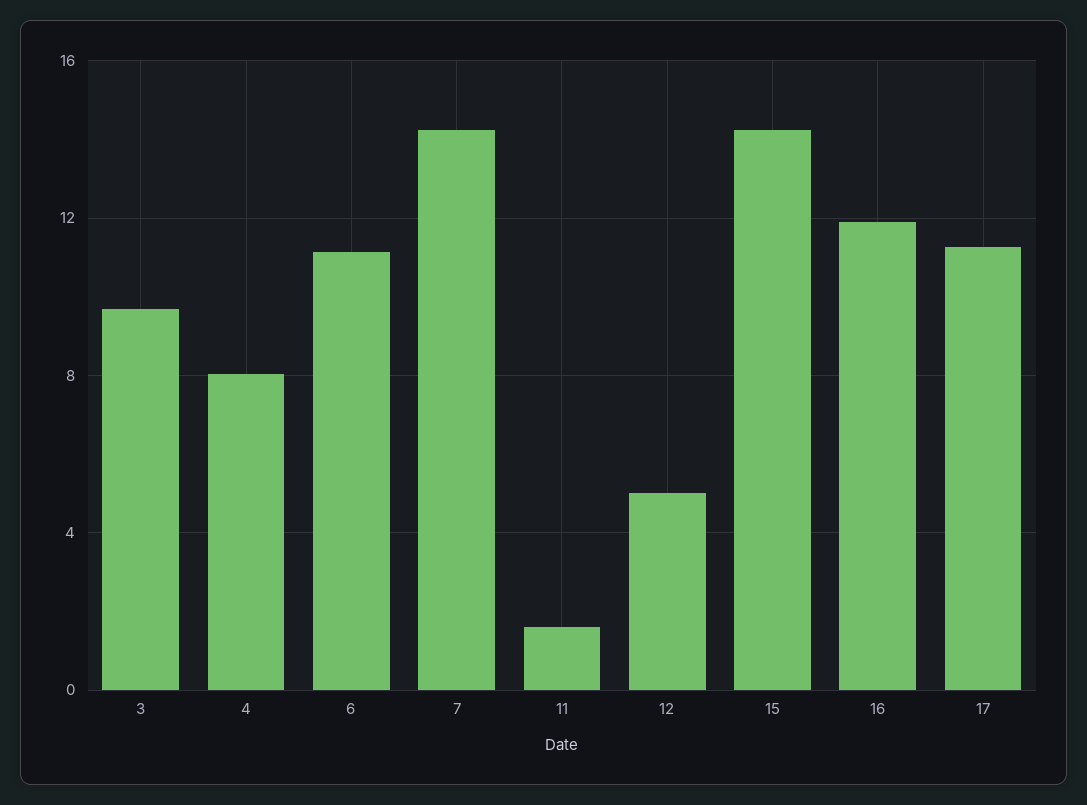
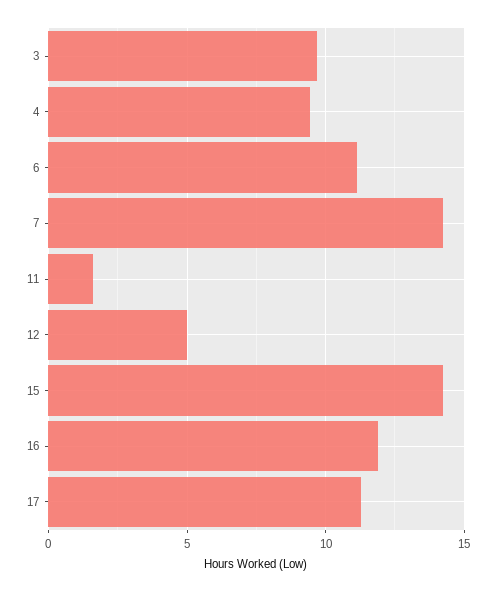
4: 8 -> 9.5

